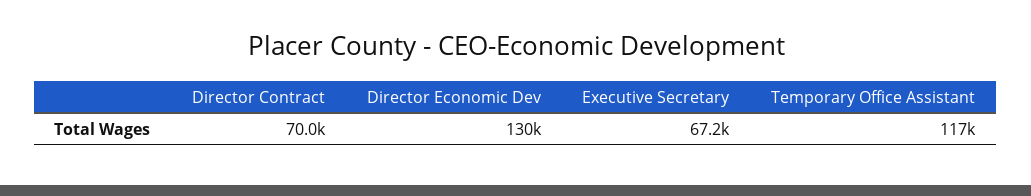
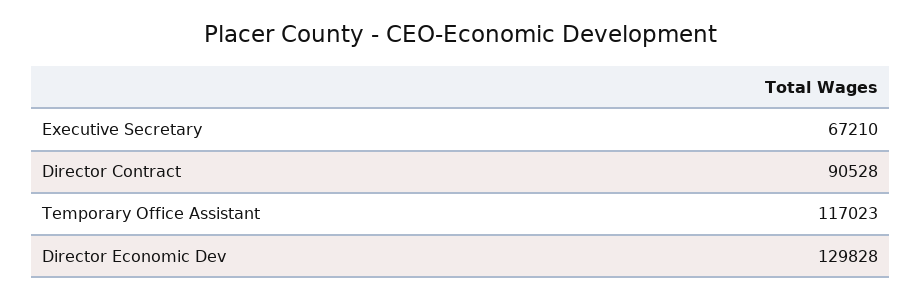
Director Contract: 70000 -> 90528

